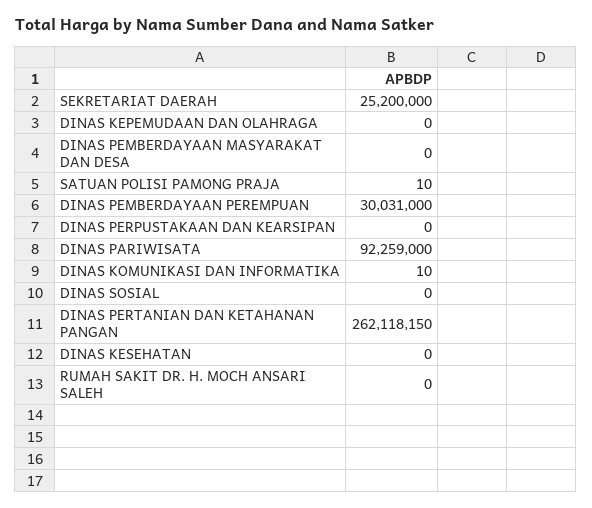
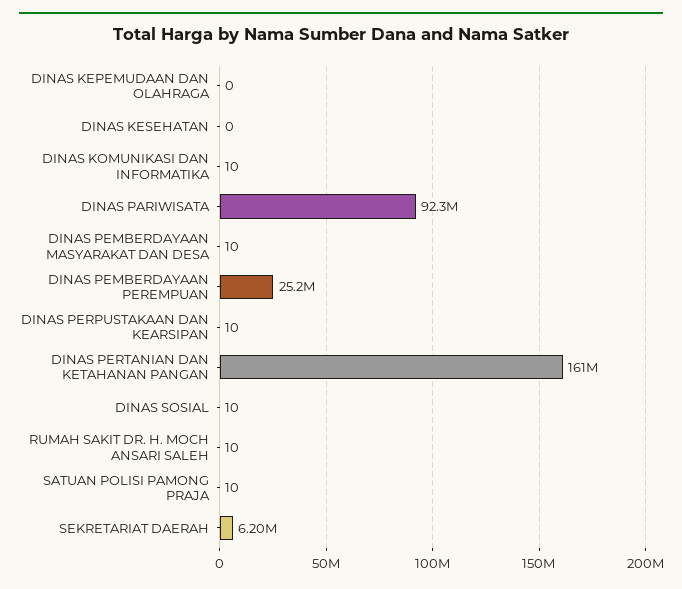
SEKRETARIAT DAERAH: 25200000 -> 6200000
DINAS PEMBERDAYAAN MASYARAKAT DAN DESA: 0 -> 10
DINAS PEMBERDAYAAN PEREMPUAN: 30031000 -> 25200000
DINAS PERPUSTAKAAN DAN KEARSIPAN: 0 -> 10
DINAS SOSIAL: 0 -> 10
DINAS PERTANIAN DAN KETAHANAN PANGAN: 262118150 -> 161000000
RUMAH SAKIT DR. H. MOCH ANSARI SALEH: 0 -> 10

